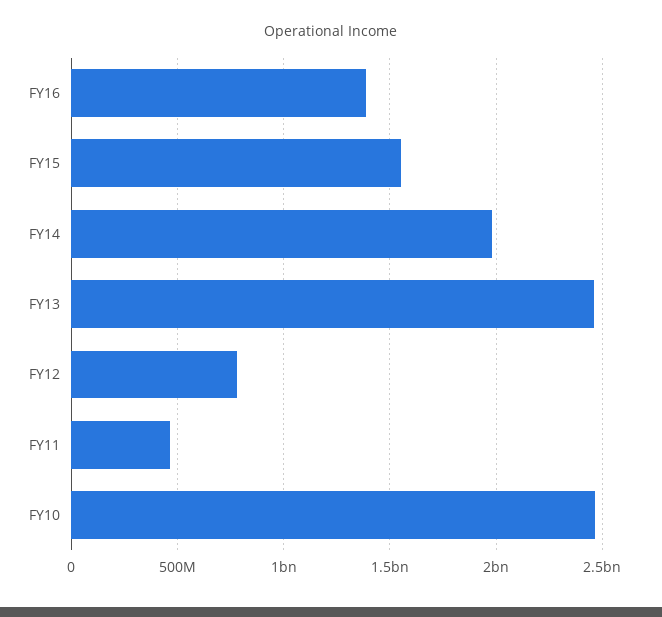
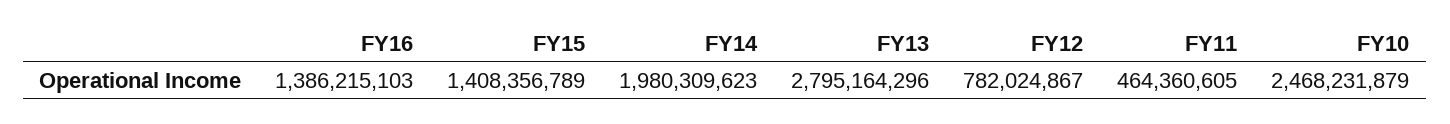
FY15: 1550000000 -> 1408356789
FY13: 2450000000 -> 2795164296

